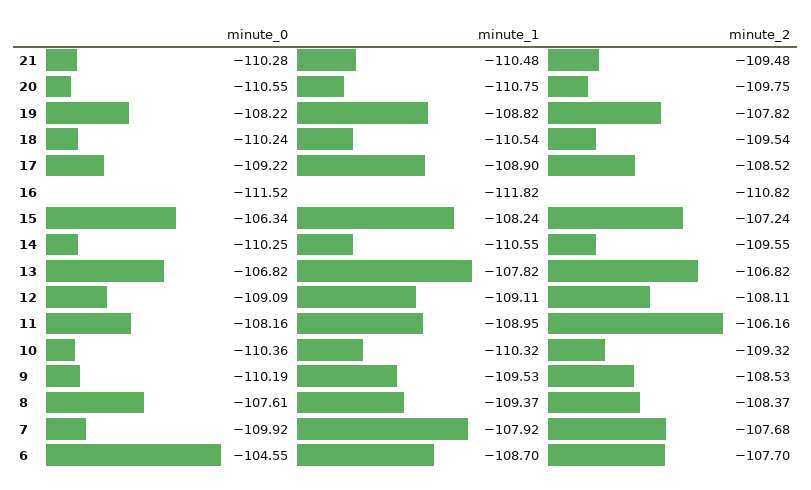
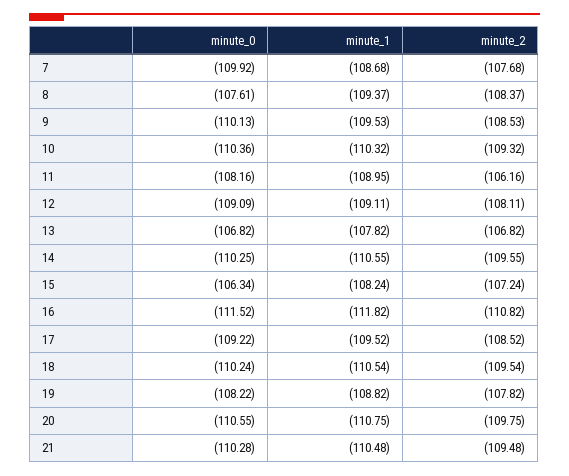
minute_1, 17: -108.9 -> -109.52
minute_0, 9: -110.19 -> -110.13
minute_1, 7: -107.92 -> -108.68
minute_0, 6: -104.55 -> none
minute_1, 6: -108.7 -> none
minute_2, 6: -107.7 -> none

